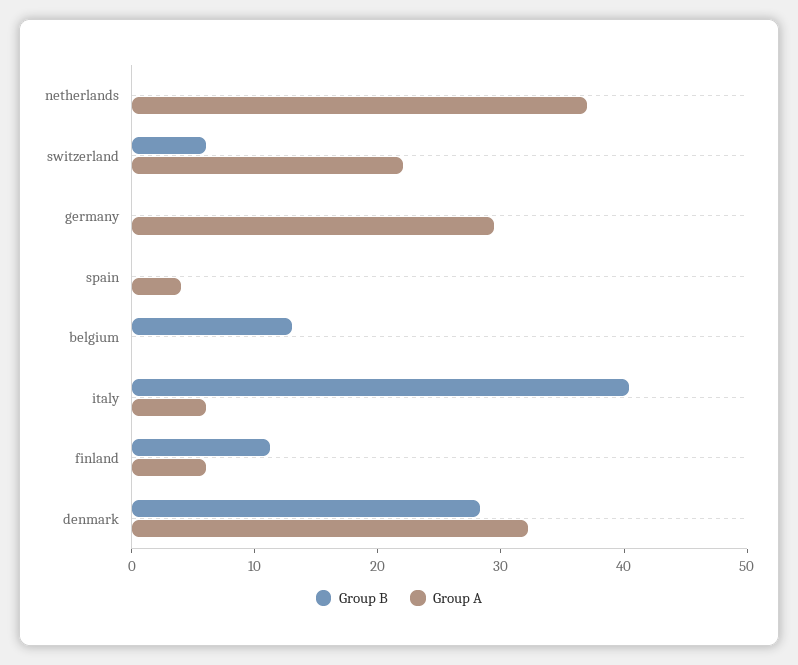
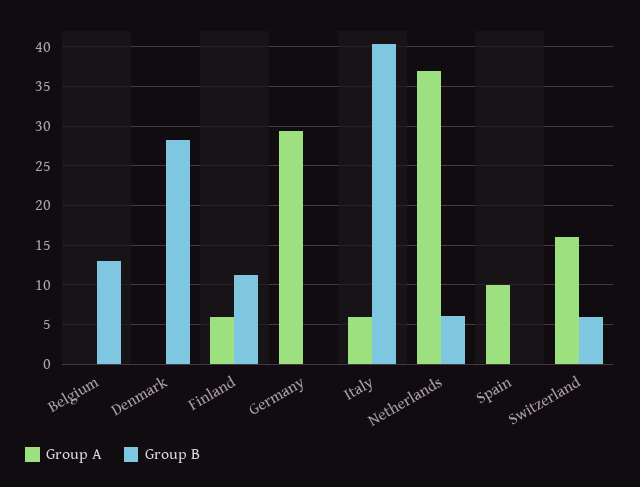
Group B, netherlands: 0 -> 6
Group A, switzerland: 22 -> 16
Group A, spain: 4 -> 10
Group A, denmark: 32 -> 0

